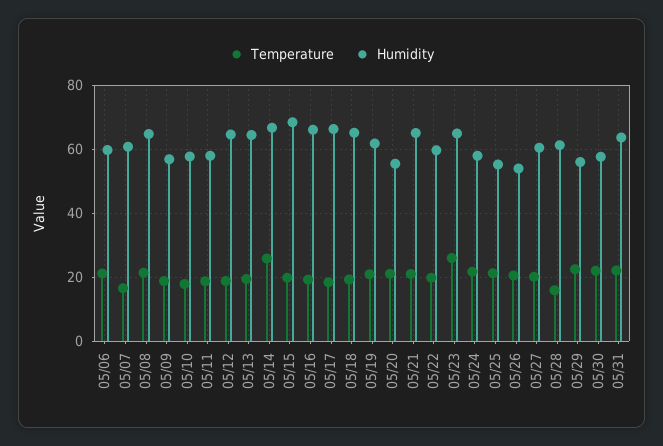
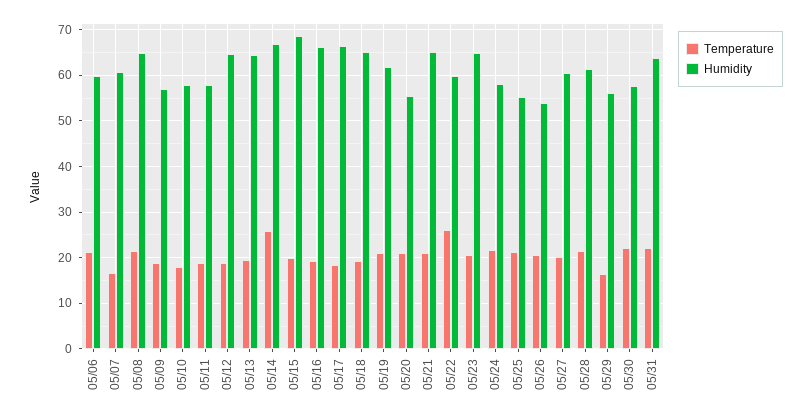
Temperature, 05/22: 20 -> 26
Temperature, 05/23: 26 -> 20
Temperature, 05/28: 16 -> 22
Temperature, 05/29: 22 -> 16

